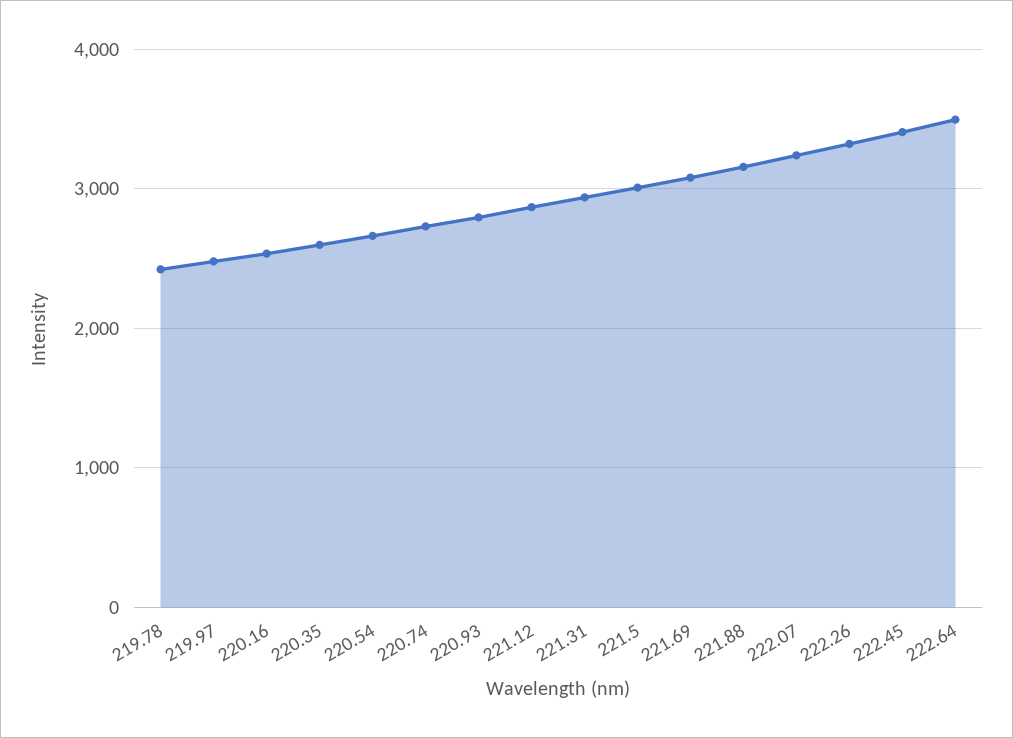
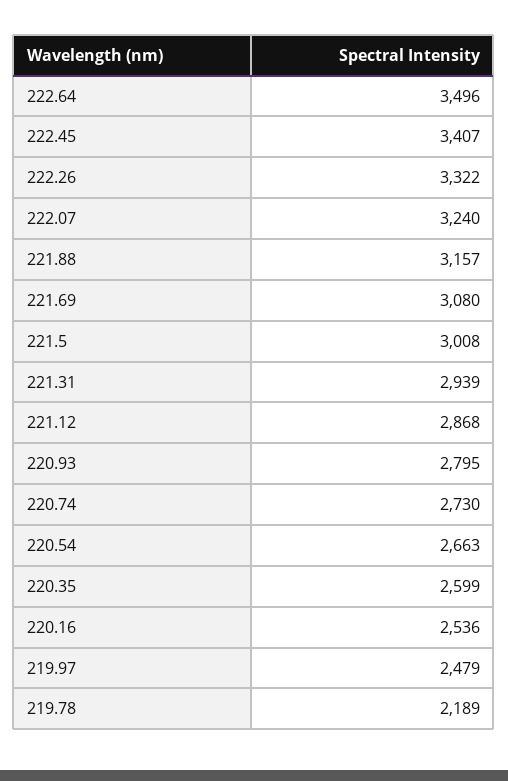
219.78: 2400 -> 2189

